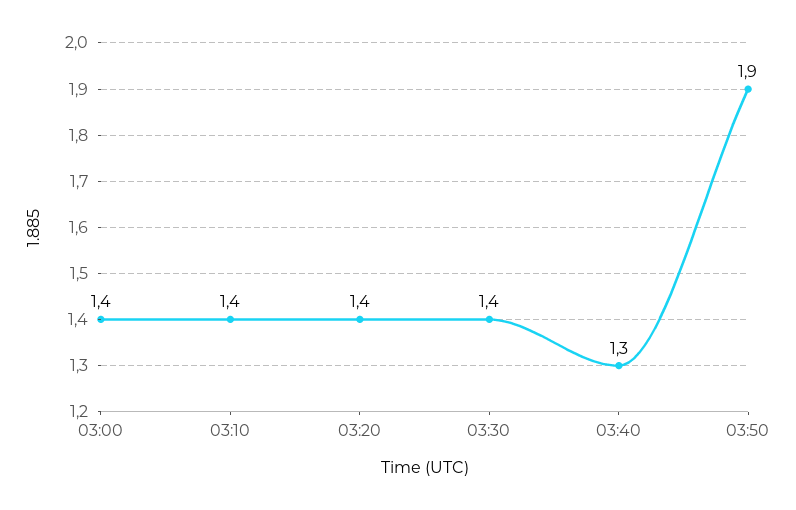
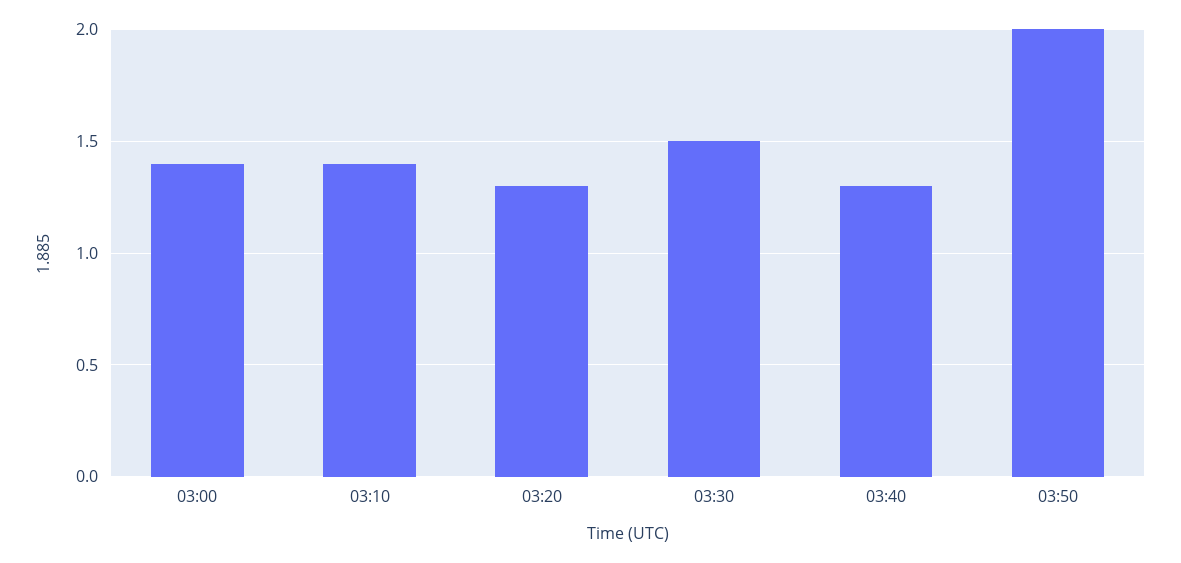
03:20: 1.4 -> 1.3
03:30: 1.4 -> 1.5
03:50: 1.9 -> 2

